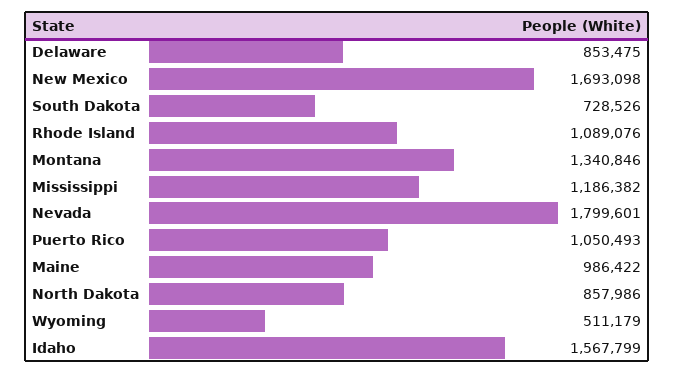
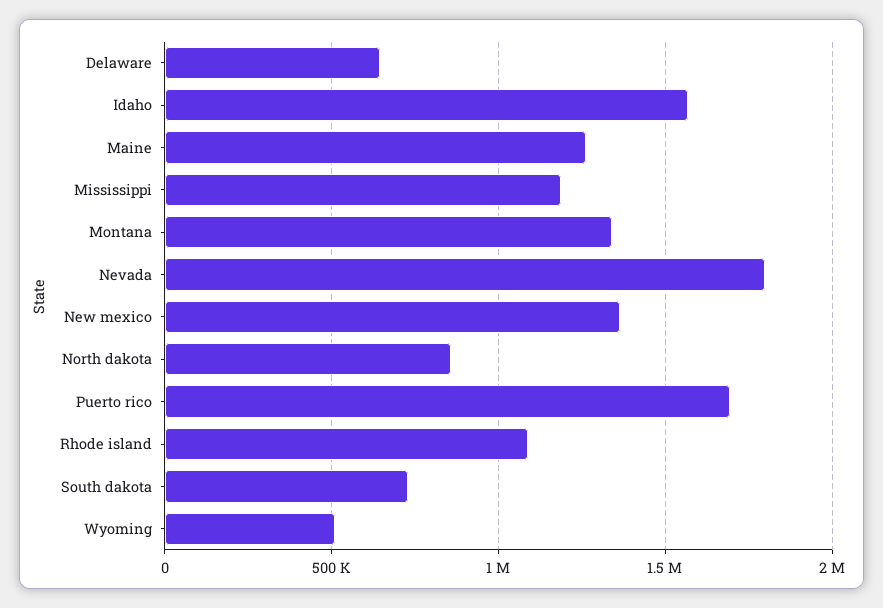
Delaware: 853475 -> 650000
New Mexico: 1693098 -> 1350000
Puerto Rico: 1050493 -> 1700000
Maine: 986422 -> 1250000

